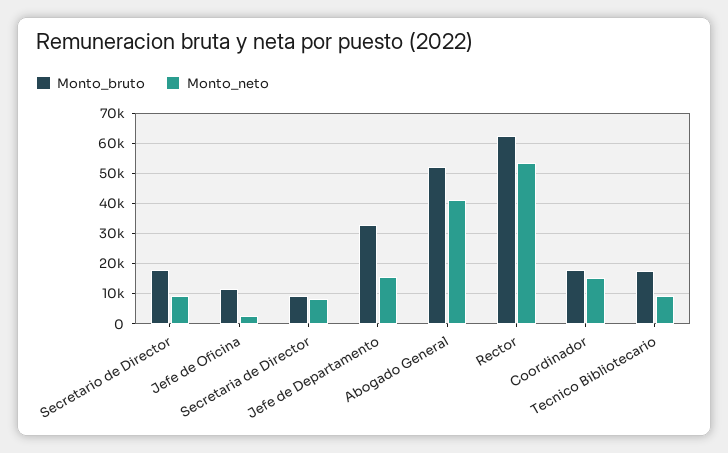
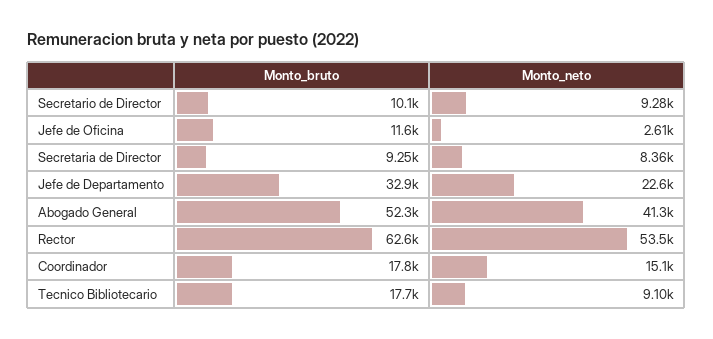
Monto_bruto, Secretario de Director: 18000 -> 10100
Monto_neto, Jefe de Departamento: 16000 -> 22600

